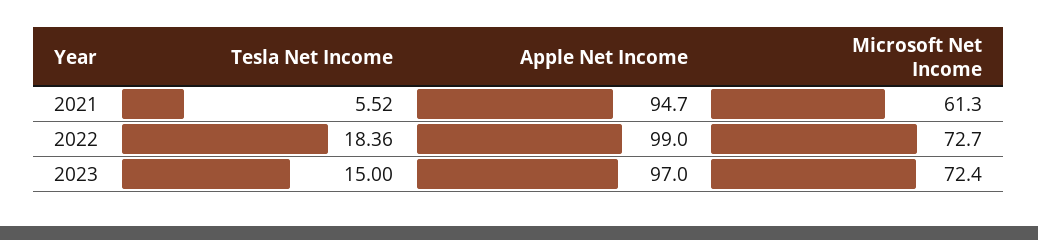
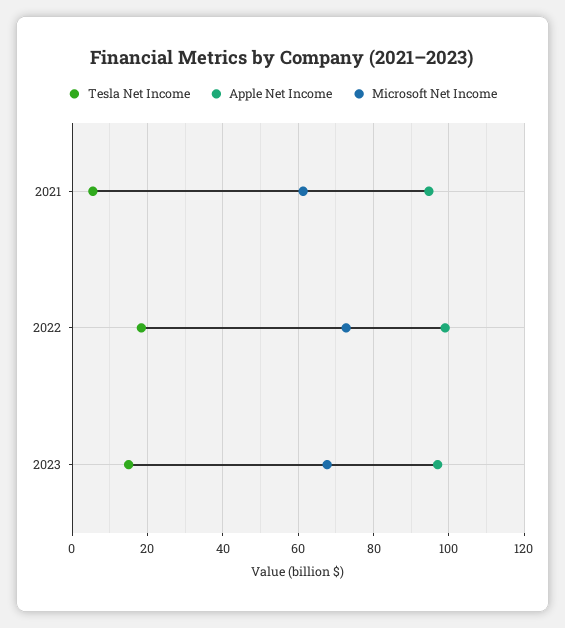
Microsoft Net Income, 2023: 72.4 -> 68

